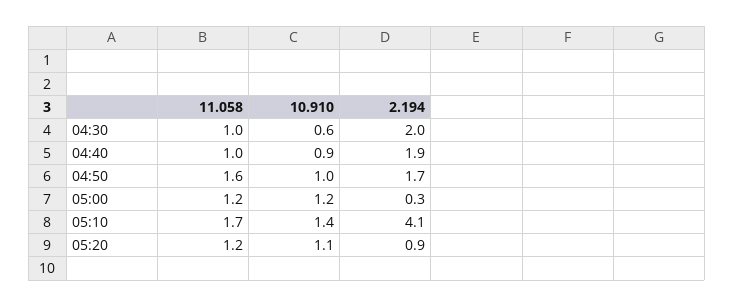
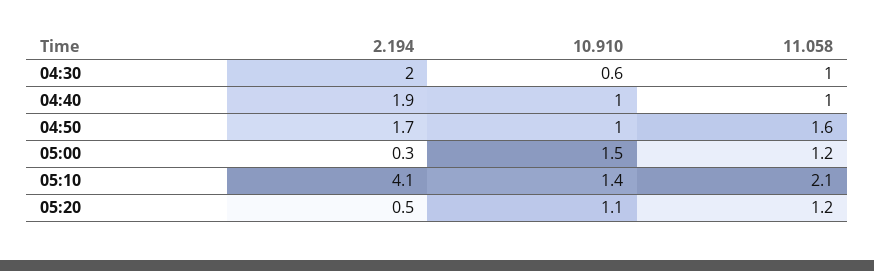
10.910, 04:40: 0.9 -> 1
10.910, 05:00: 1.2 -> 1.5
11.058, 05:10: 1.7 -> 2.1
2.194, 05:20: 0.9 -> 0.5

